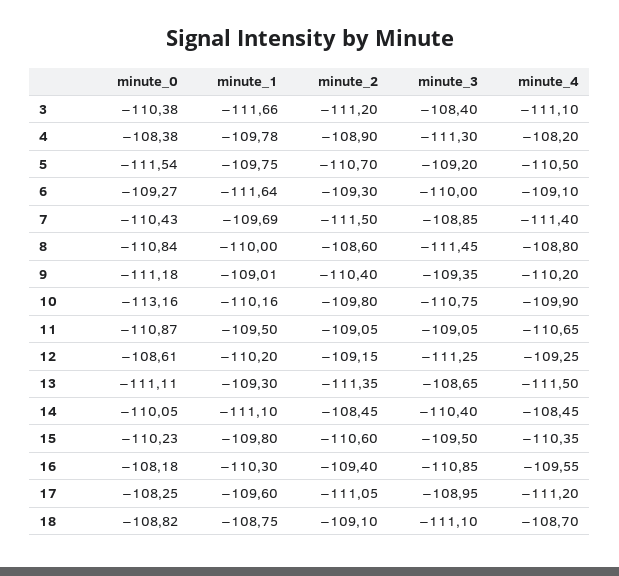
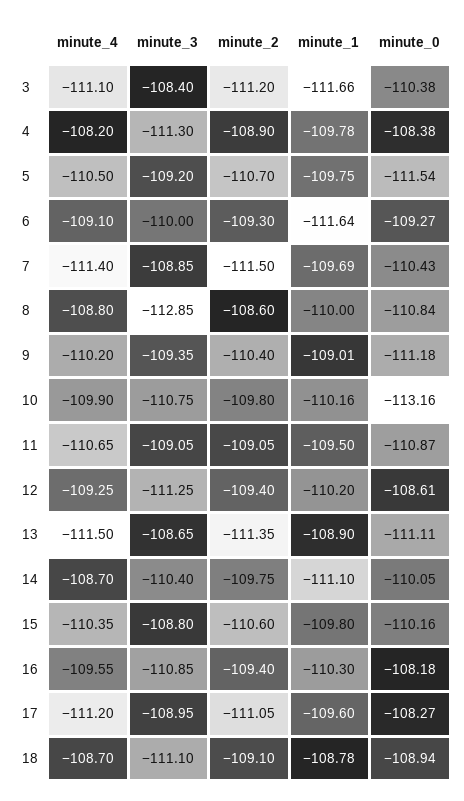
minute_3, 8: -111.45 -> -112.85
minute_2, 12: -109.15 -> -109.4
minute_1, 13: -109.3 -> -108.9
minute_2, 14: -108.45 -> -109.75
minute_4, 14: -108.45 -> -108.7
minute_0, 15: -110.23 -> -110.16
minute_3, 15: -109.5 -> -108.8
minute_0, 17: -108.25 -> -108.27
minute_0, 18: -108.82 -> -108.94
minute_1, 18: -108.75 -> -108.78

